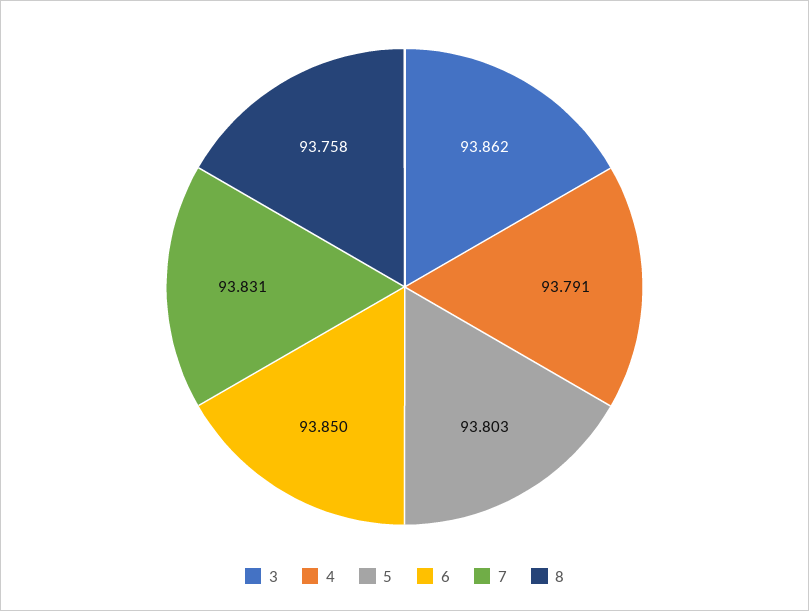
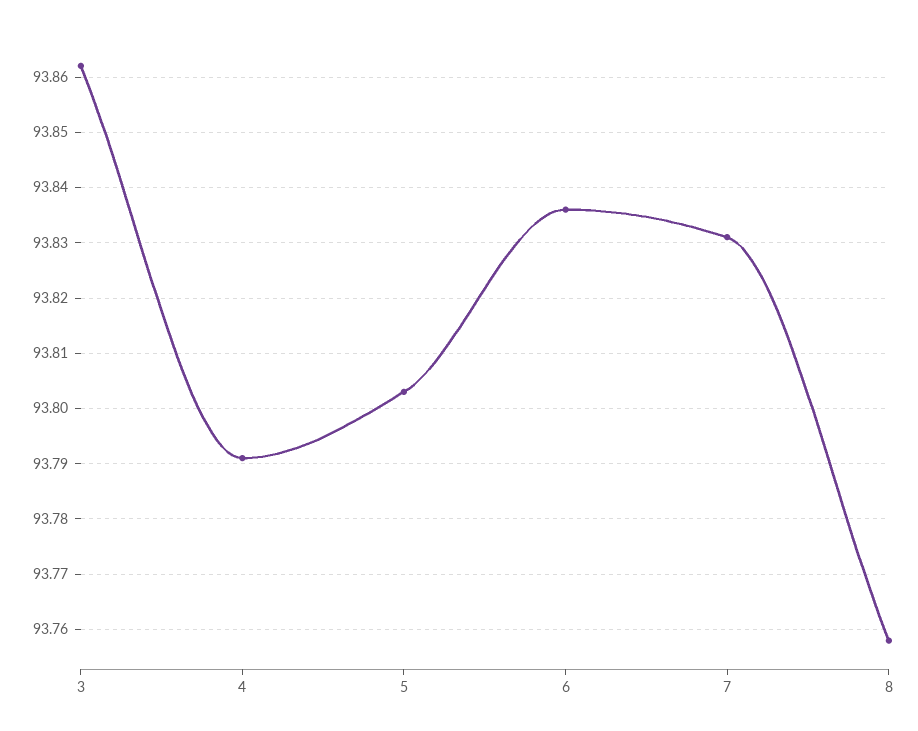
6: 93.85 -> 93.835

